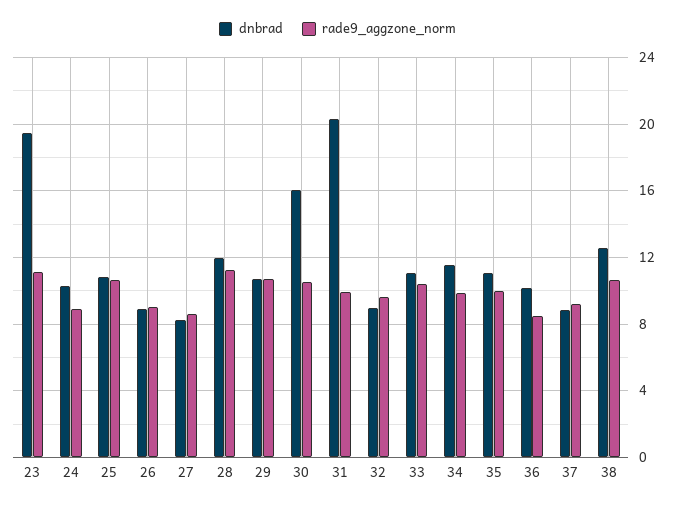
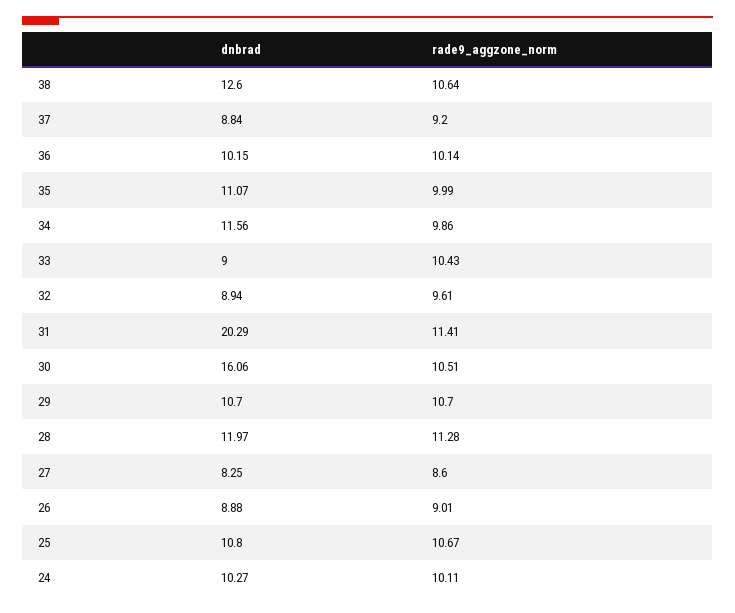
dnbrad, 23: 19.5 -> none
rade9_aggzone_norm, 23: 11 -> none
rade9_aggzone_norm, 24: 9 -> 10.11
rade9_aggzone_norm, 31: 10 -> 11.41
dnbrad, 33: 11 -> 9
rade9_aggzone_norm, 36: 8.5 -> 10.14

